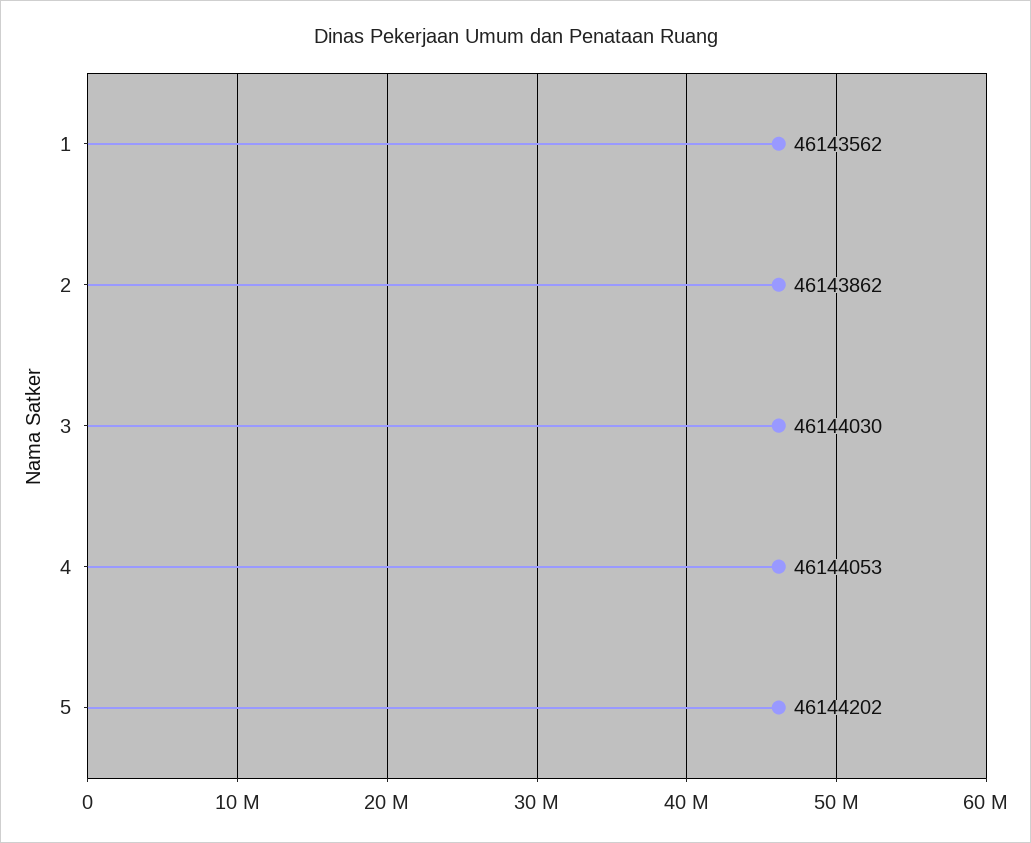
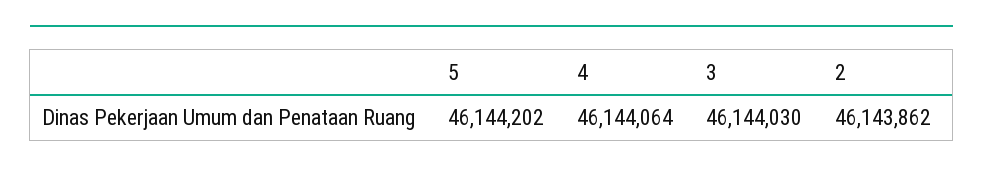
1: 46143562 -> none
4: 46144053 -> 46144064

